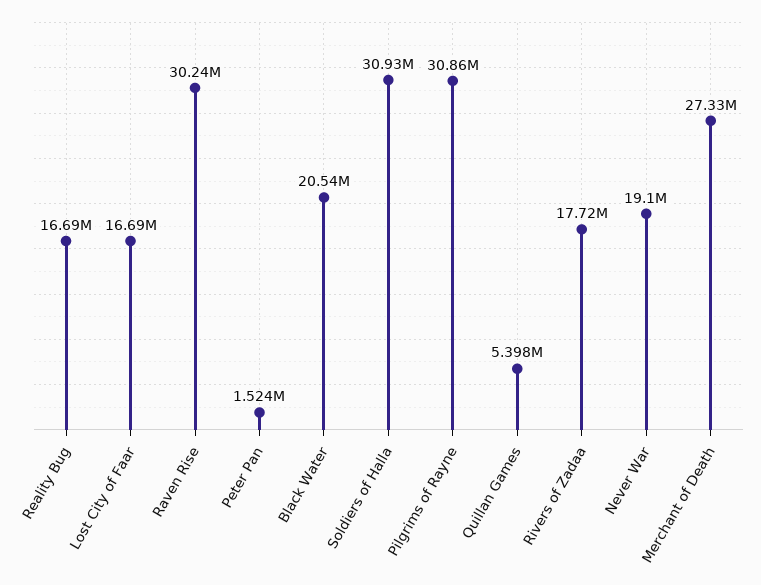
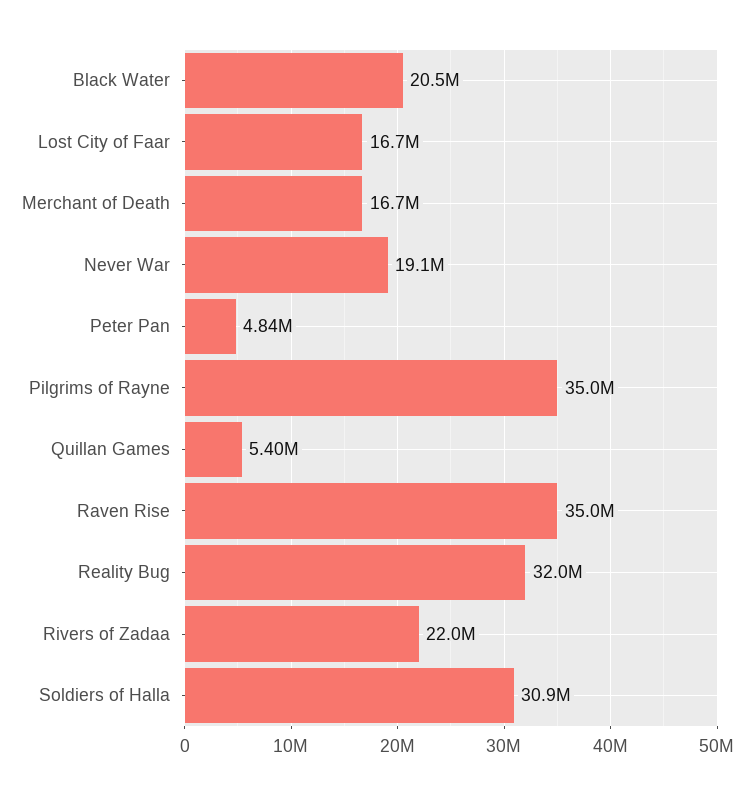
Reality Bug: 16690000 -> 32000000
Raven Rise: 30240000 -> 35000000
Peter Pan: 1524000 -> 4840000
Pilgrims of Rayne: 30860000 -> 35000000
Rivers of Zadaa: 17720000 -> 22000000
Merchant of Death: 27330000 -> 16700000

